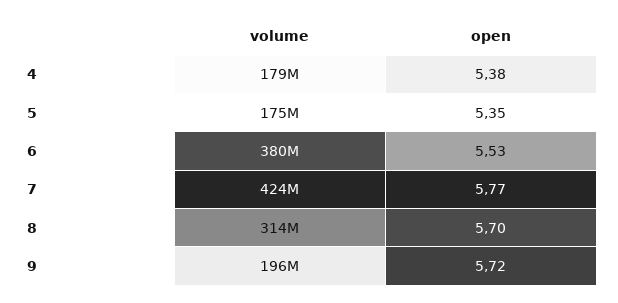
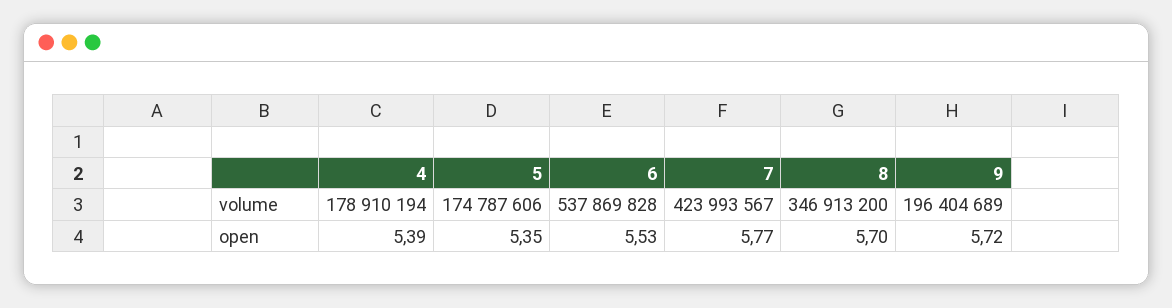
open, 4: 5.38 -> 5.39
volume, 6: 380000000 -> 537869828
volume, 8: 314000000 -> 346913200

